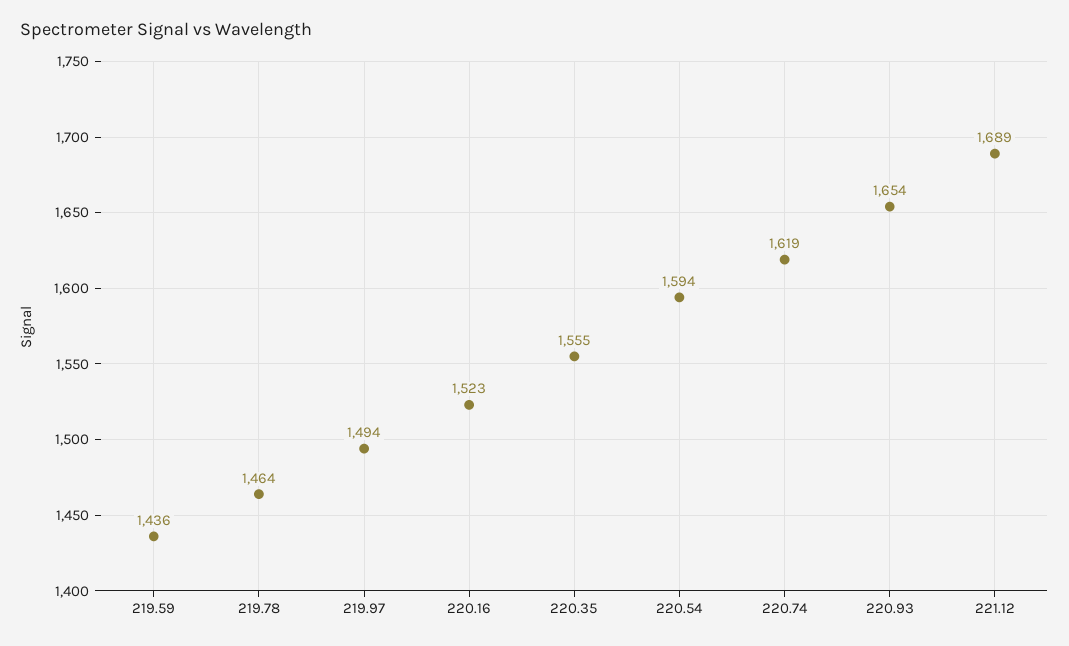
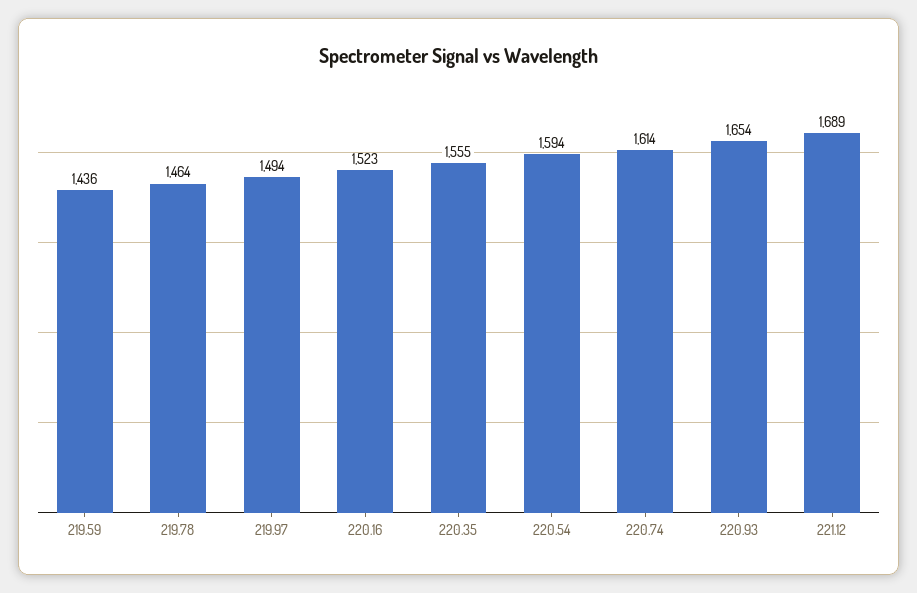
220.74: 1619 -> 1614

